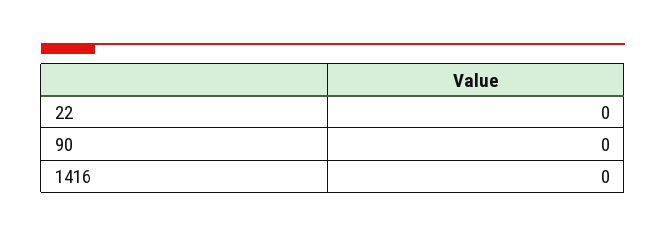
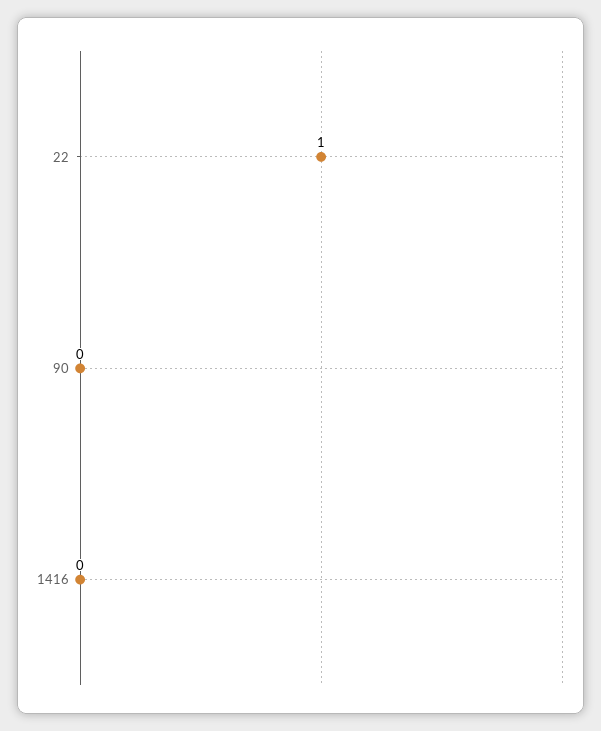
22: 0 -> 1

